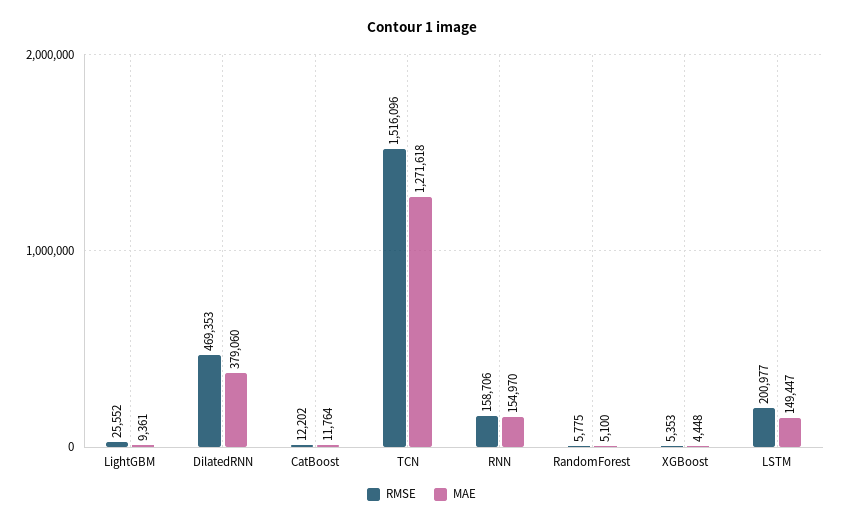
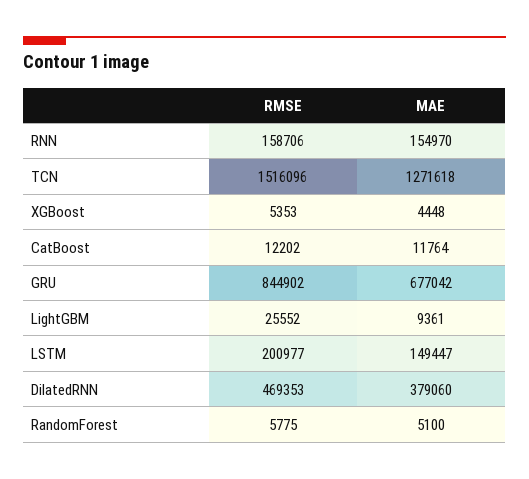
RMSE, GRU: none -> 844902
MAE, GRU: none -> 677042

